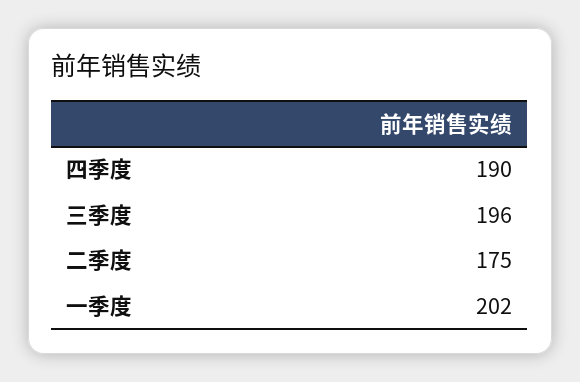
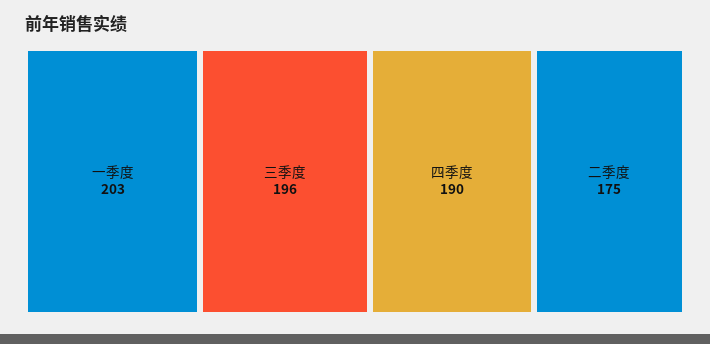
一季度: 202 -> 203

